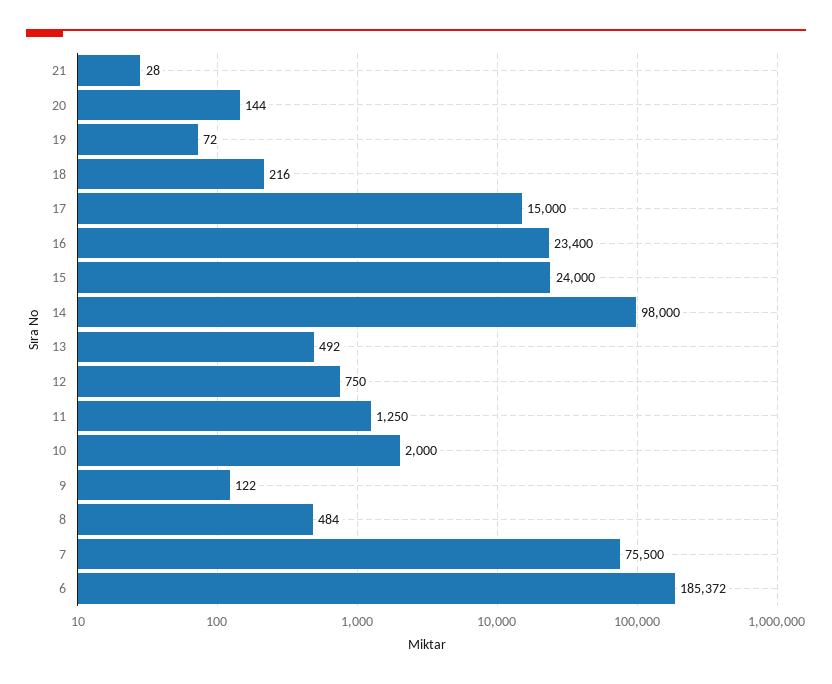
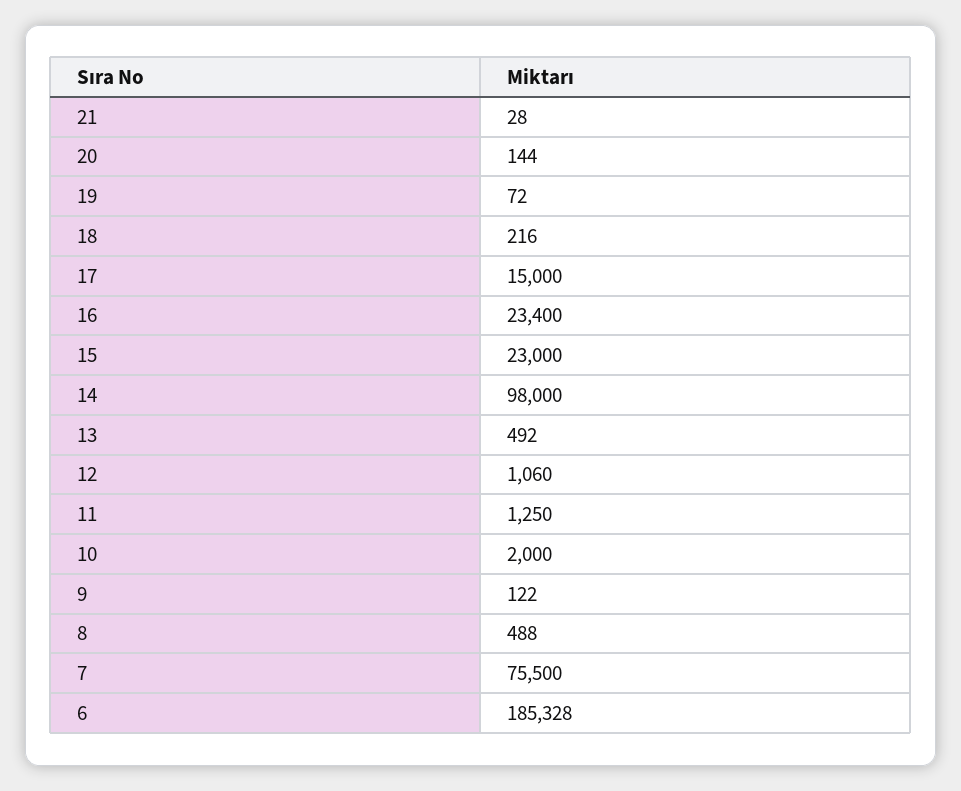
15: 24000 -> 23000
12: 750 -> 1060
8: 484 -> 488
6: 185372 -> 185328

